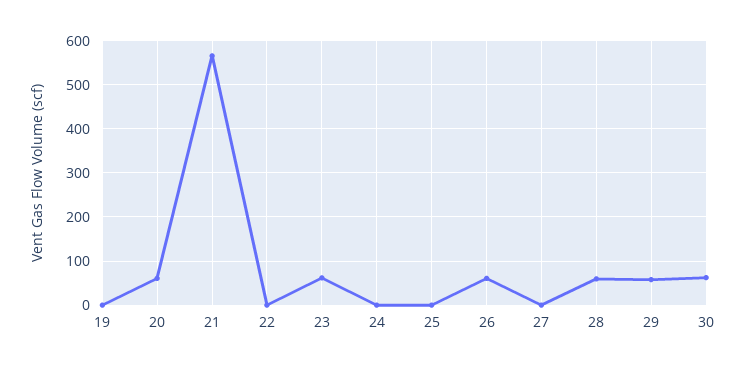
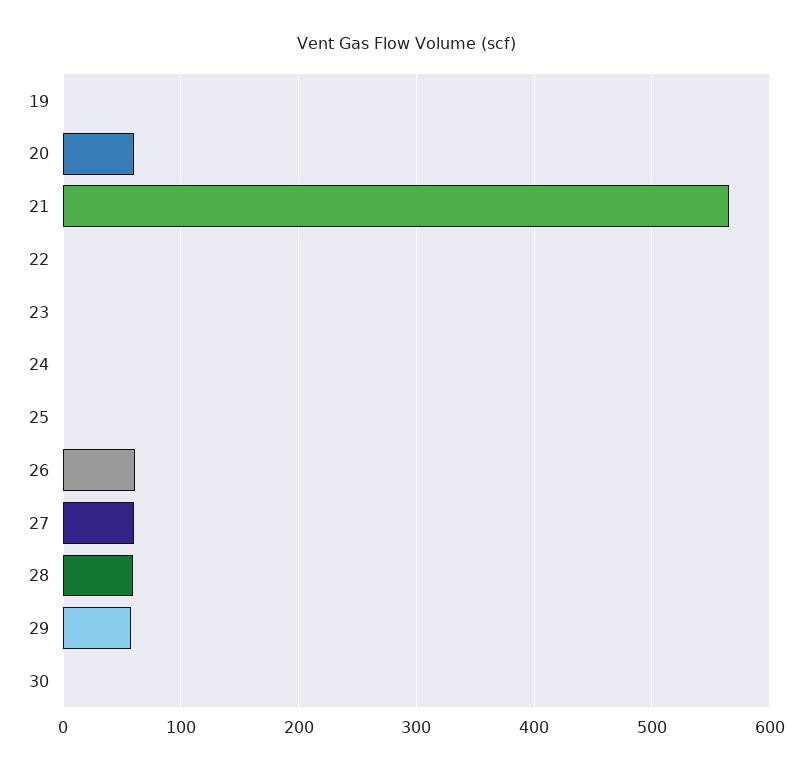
23: 60 -> 0
27: 0 -> 60
30: 60 -> 0

